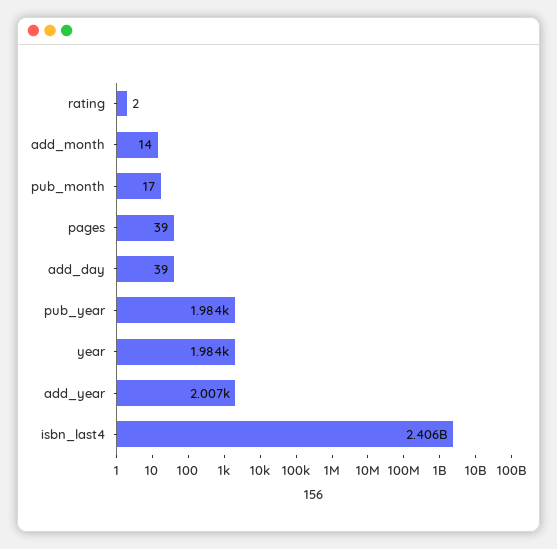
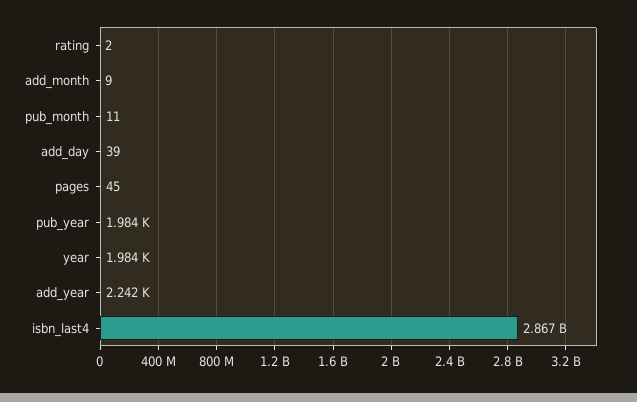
add_month: 14 -> 9
pub_month: 17 -> 11
pages: 39 -> 45
add_year: 2007 -> 2242
isbn_last4: 2406000000 -> 2867000000

